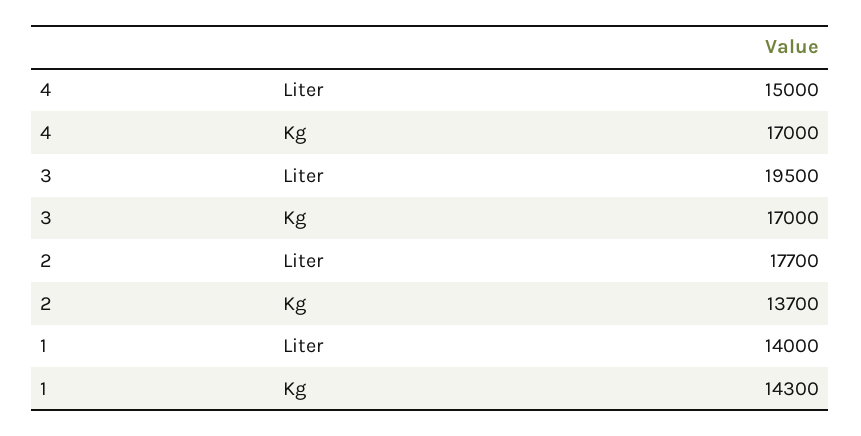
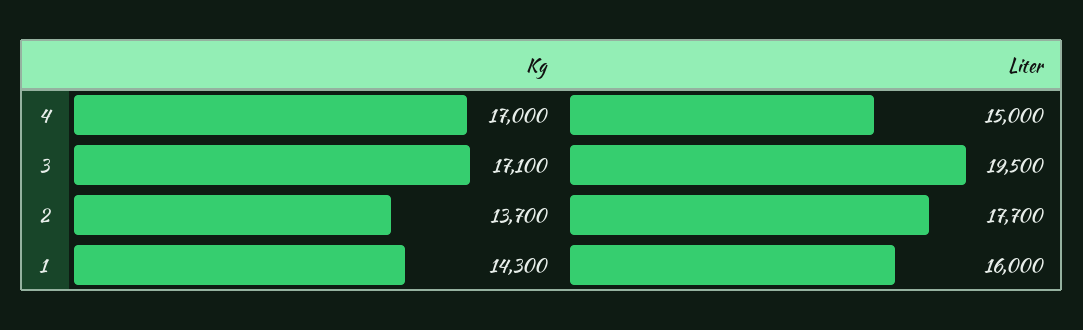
3, Kg: 17000 -> 17100
1, Liter: 14000 -> 16000

